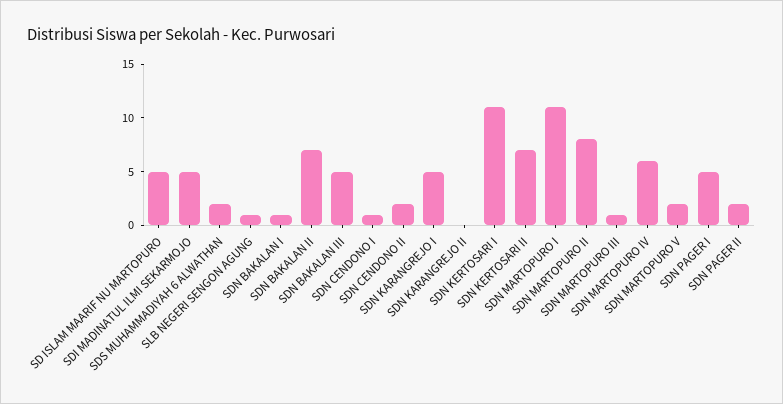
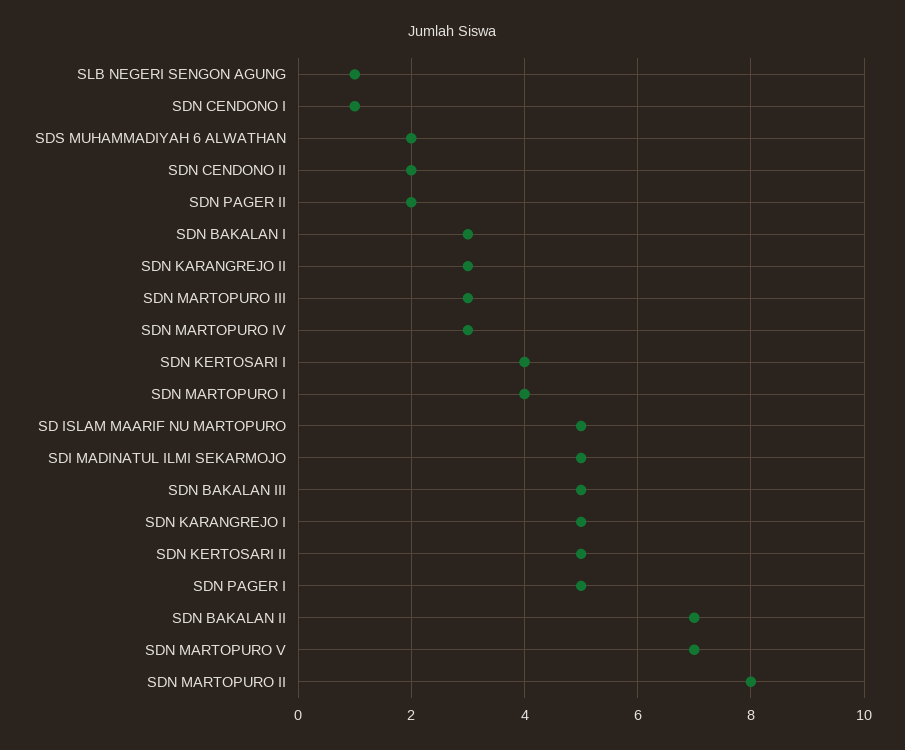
SDN BAKALAN I: 1 -> 3
SDN KARANGREJO II: 0 -> 3
SDN KERTOSARI I: 11 -> 4
SDN KERTOSARI II: 7 -> 5
SDN MARTOPURO I: 11 -> 4
SDN MARTOPURO III: 1 -> 3
SDN MARTOPURO IV: 6 -> 3
SDN MARTOPURO V: 2 -> 7

